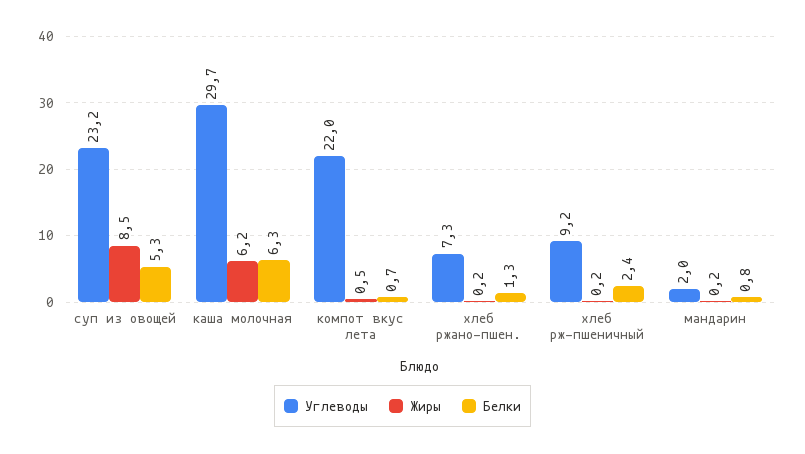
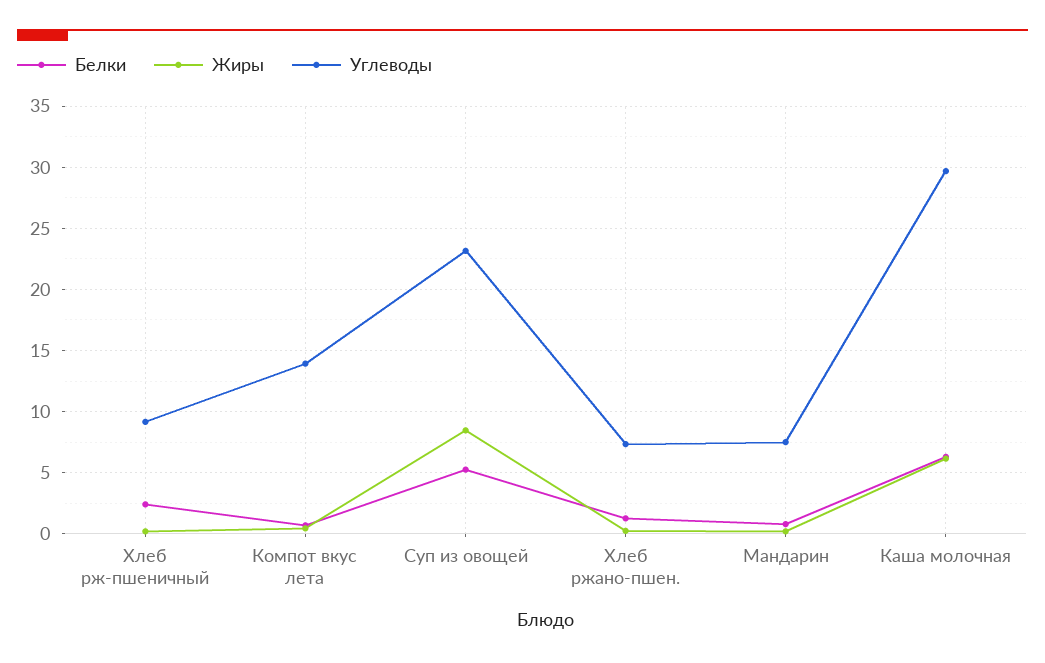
Углеводы, компот вкус лета: 22 -> 14
Углеводы, мандарин: 2 -> 7.5

